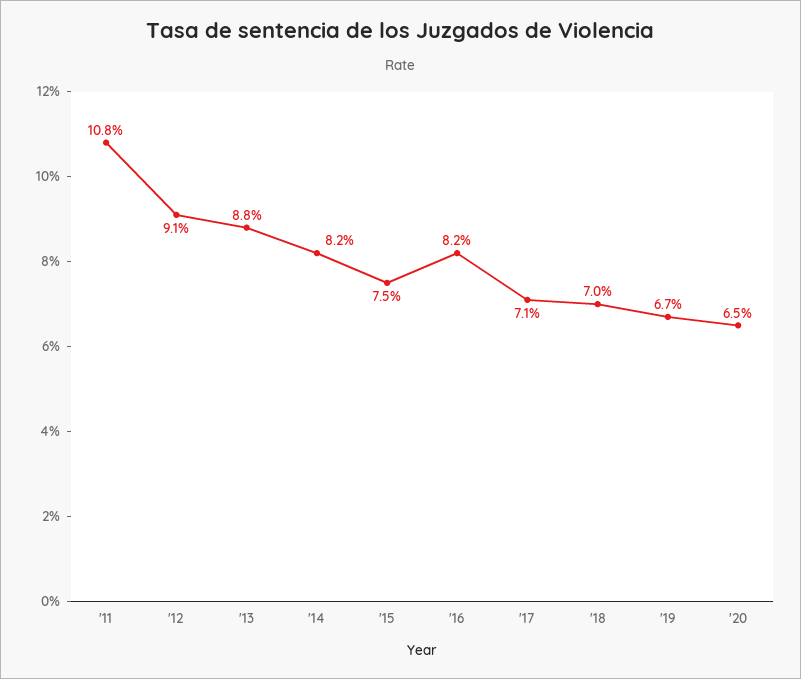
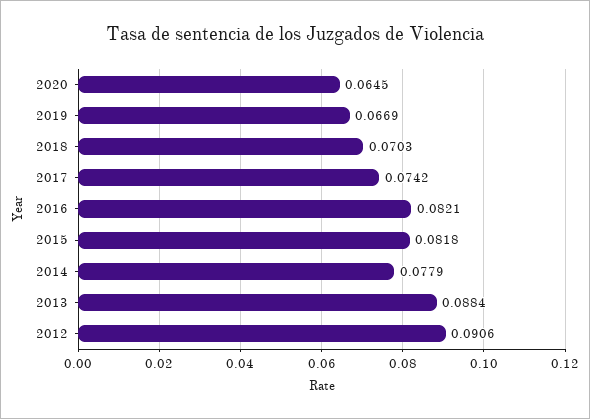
'11: 0.108 -> none
'14: 0.082 -> 0.0779
'15: 0.075 -> 0.0818
'17: 0.071 -> 0.0742

